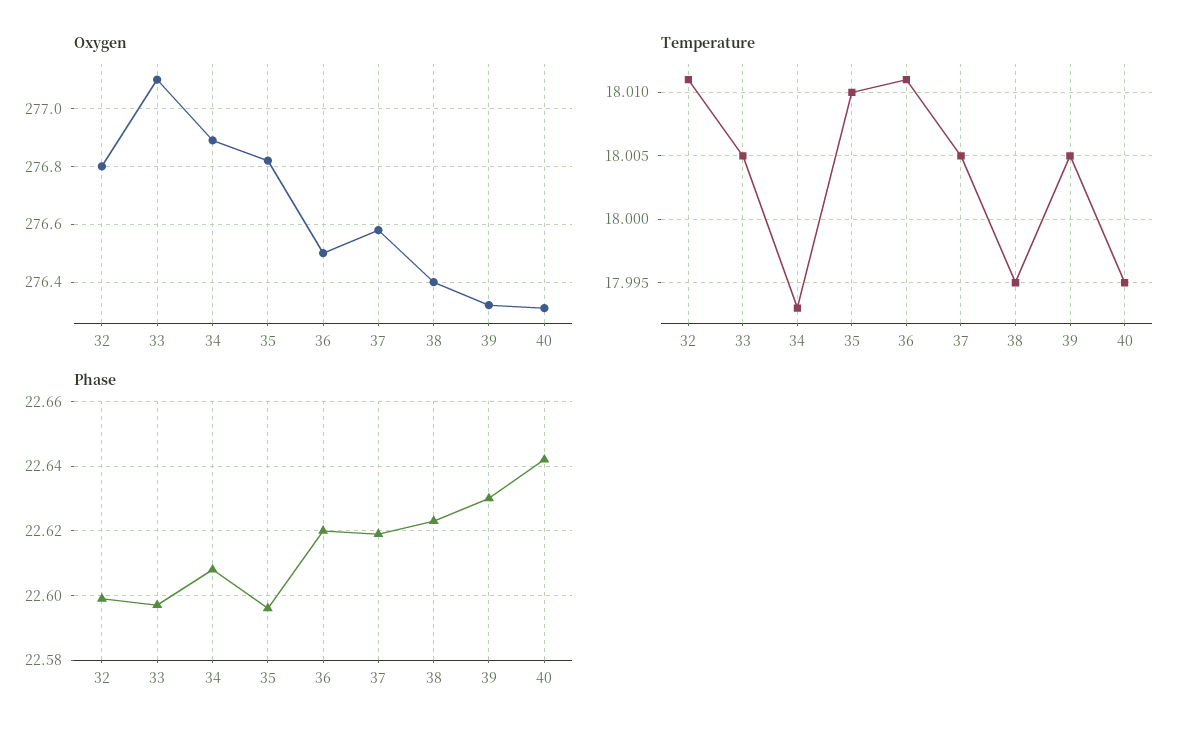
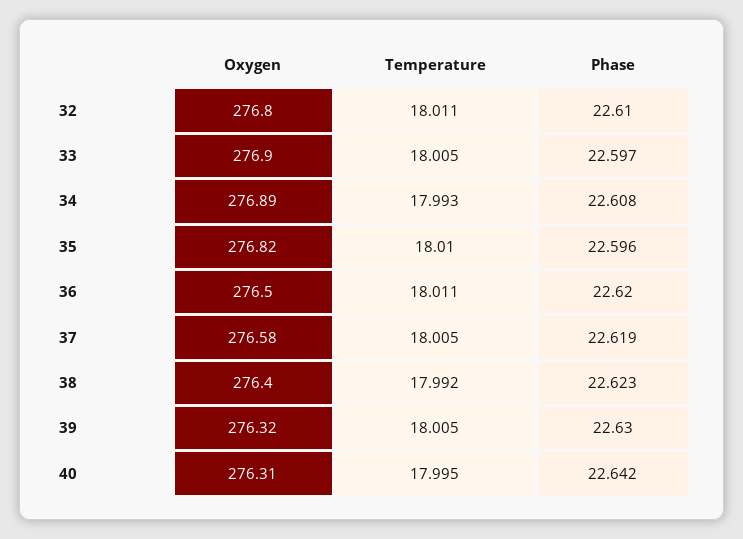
Oxygen, 33: 277.1 -> 276.9
Temperature, 38: 17.995 -> 17.992
Phase, 32: 22.6 -> 22.61

